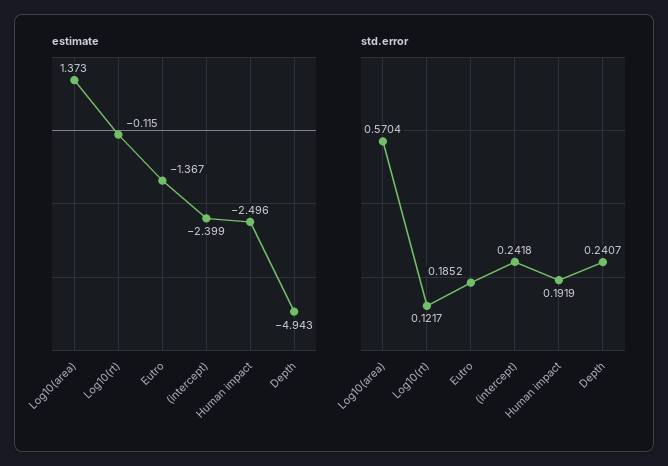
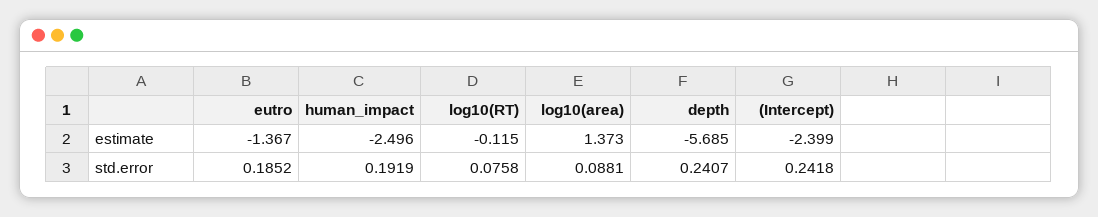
estimate, Depth: -4.943 -> -5.685
std.error, Log10(area): 0.5704 -> 0.0881
std.error, Log10(rt): 0.1217 -> 0.0758

